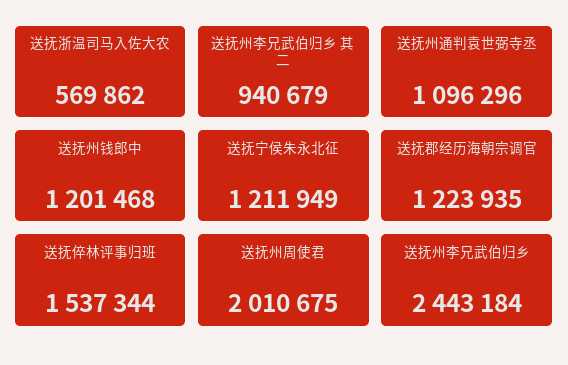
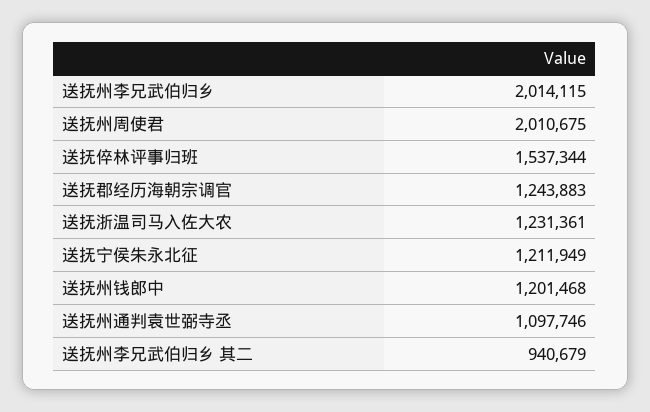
送抚浙温司马入佐大农: 569862 -> 1231361
送抚州通判袁世弼寺丞: 1096296 -> 1097746
送抚郡经历海朝宗调官: 1223935 -> 1243883
送抚州李兄武伯归乡: 2443184 -> 2014115

